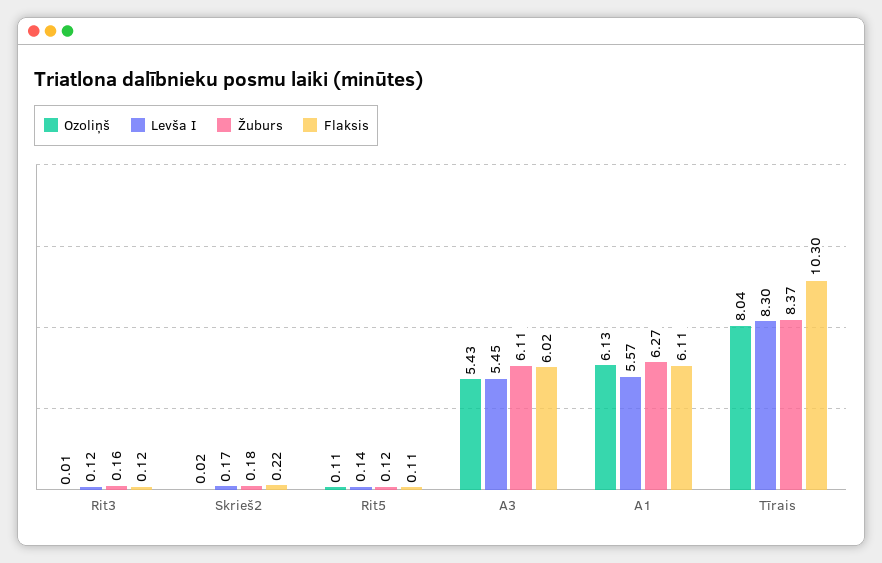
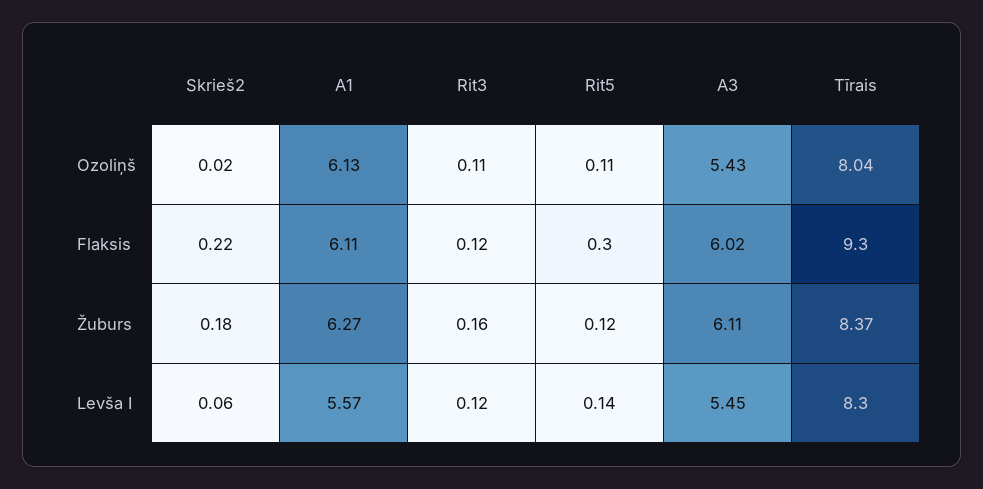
Ozoliņš, Rit3: 0.01 -> 0.11
Levša I, Skrieš2: 0.17 -> 0.06
Flaksis, Rit5: 0.11 -> 0.3
Flaksis, Tīrais: 10.3 -> 9.3

